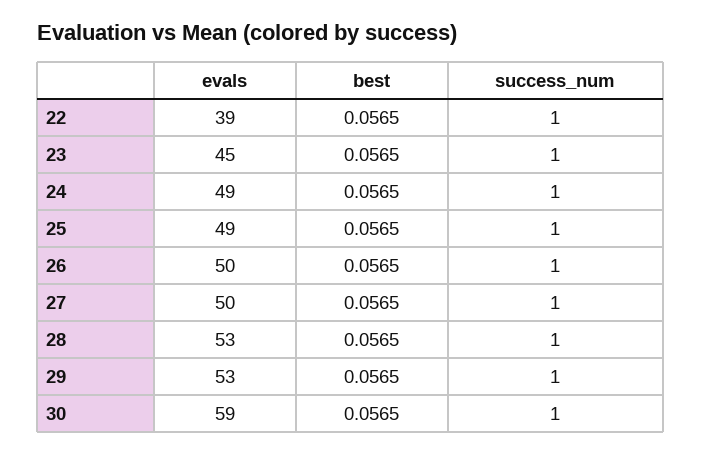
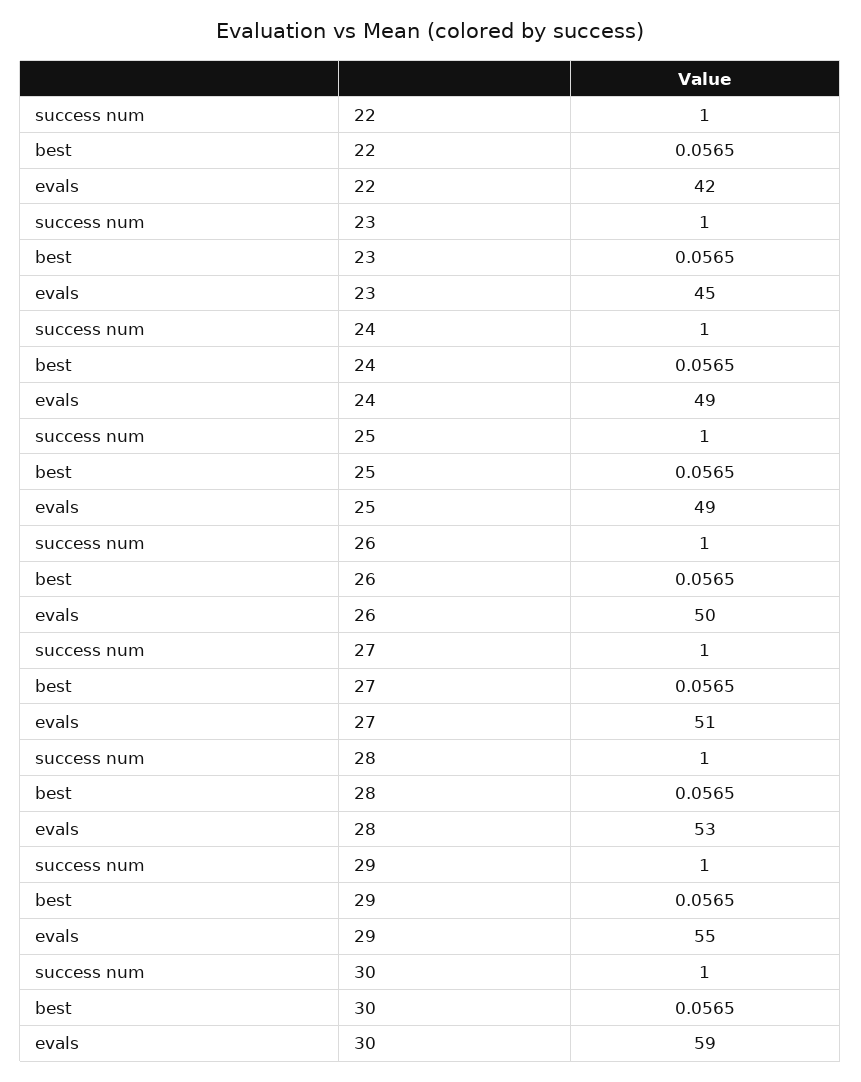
evals, 22: 39 -> 42
evals, 27: 50 -> 51
evals, 29: 53 -> 55

